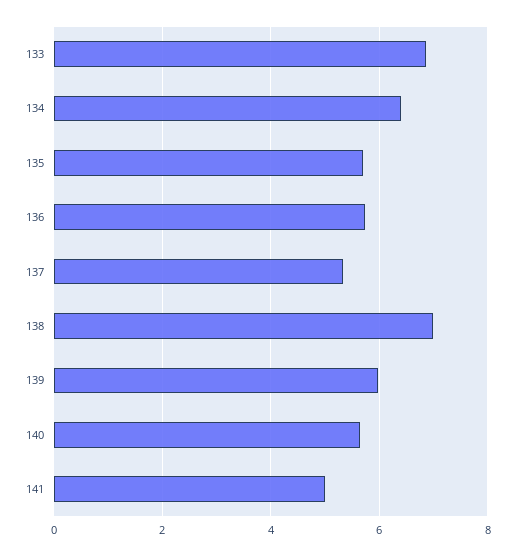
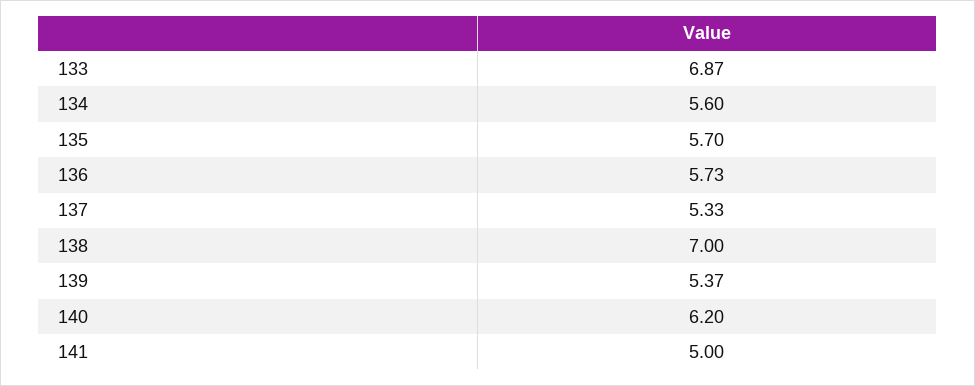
134: 6.4 -> 5.6
139: 6 -> 5.37
140: 5.6 -> 6.2

